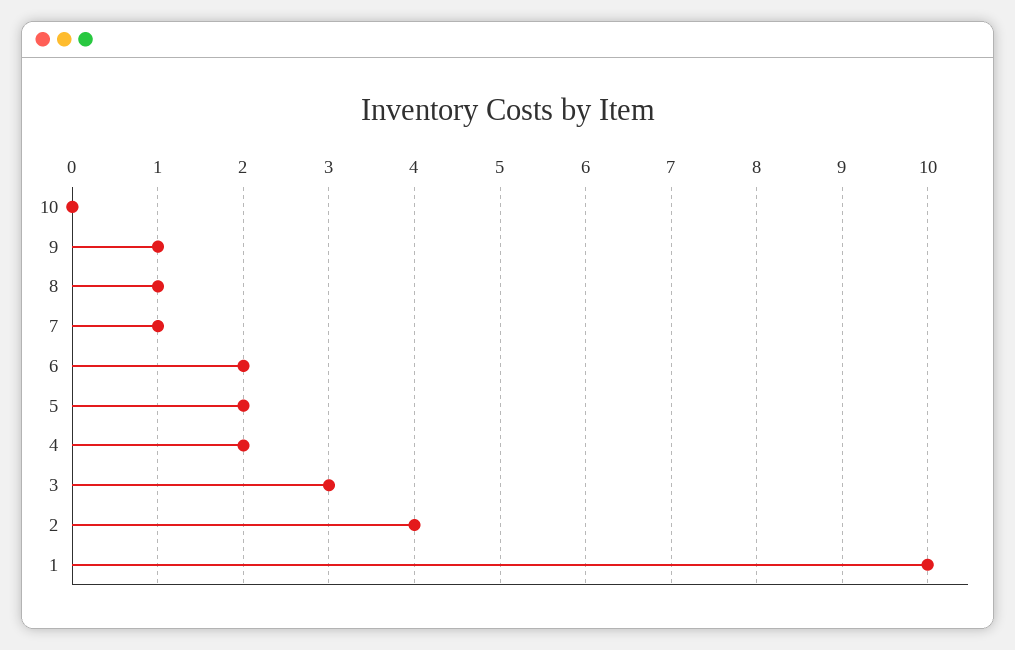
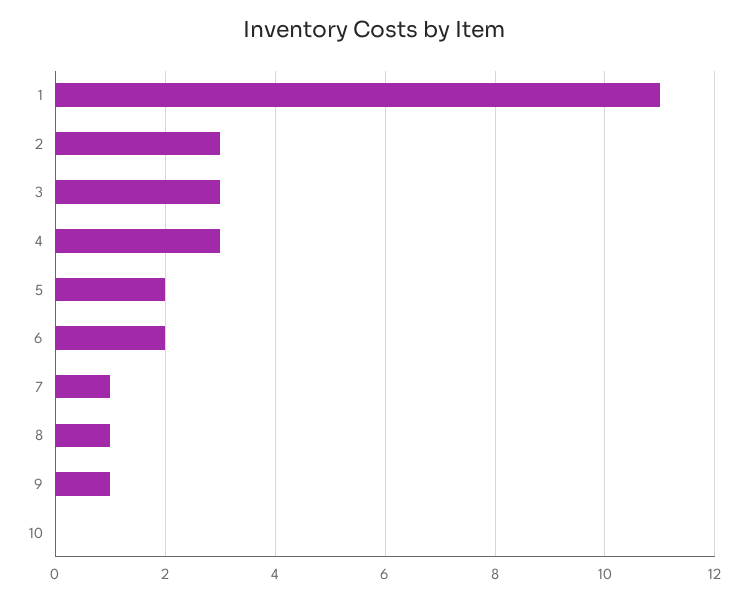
4: 2 -> 3
2: 4 -> 3
1: 10 -> 11

